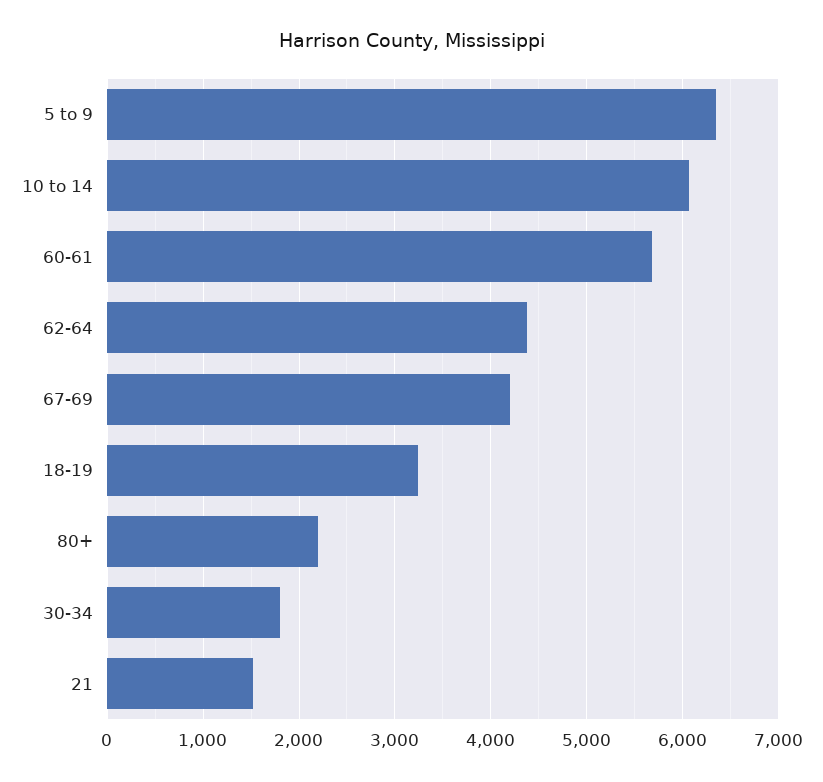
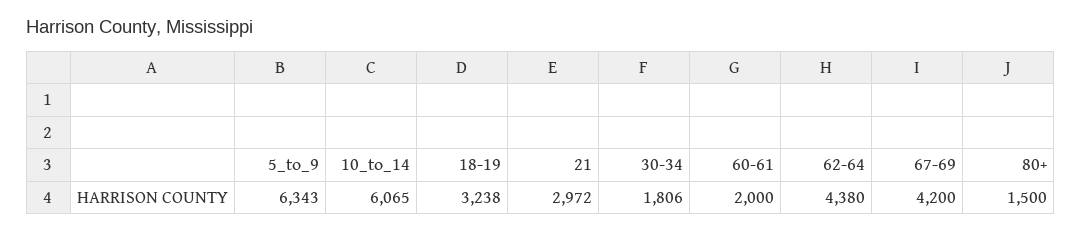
60-61: 5700 -> 2000
80+: 2200 -> 1500
21: 1500 -> 2972

